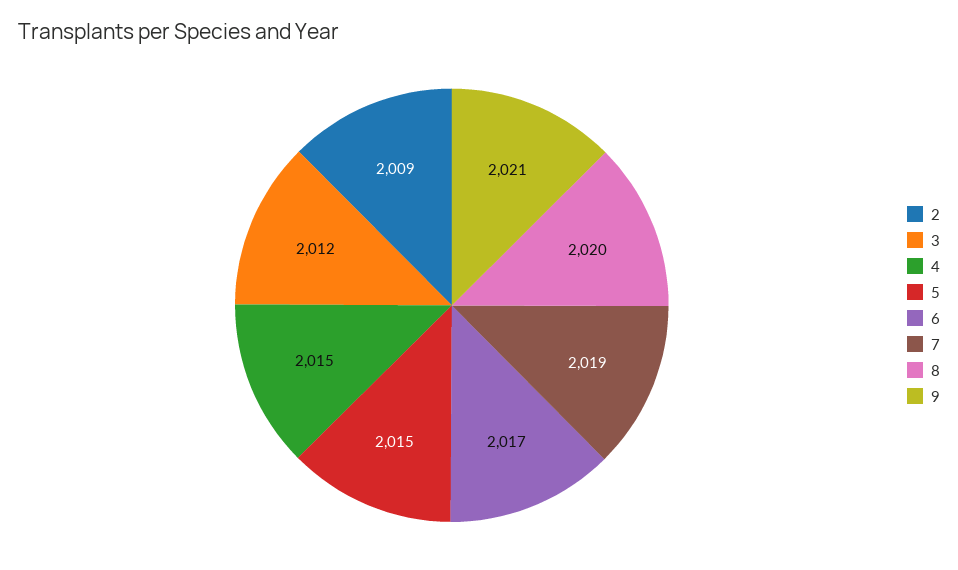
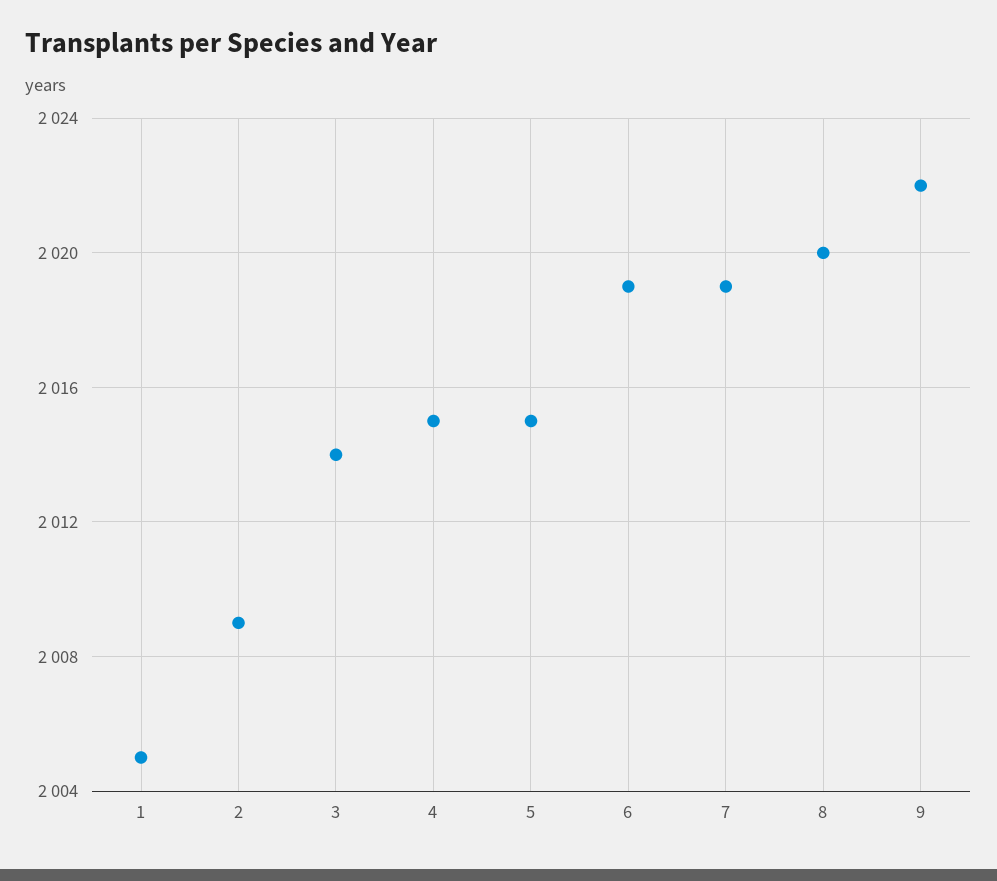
3: 2012 -> 2014
6: 2017 -> 2019
9: 2021 -> 2022
1: none -> 2005

